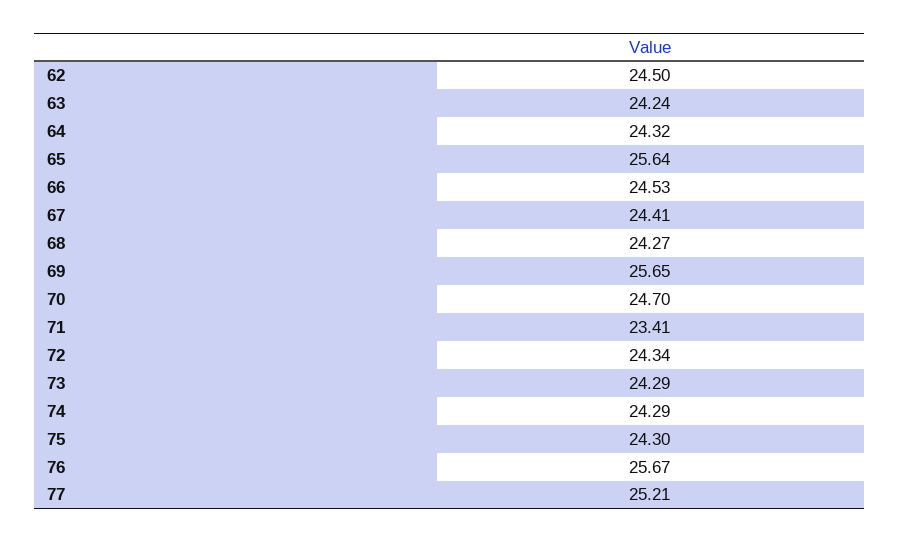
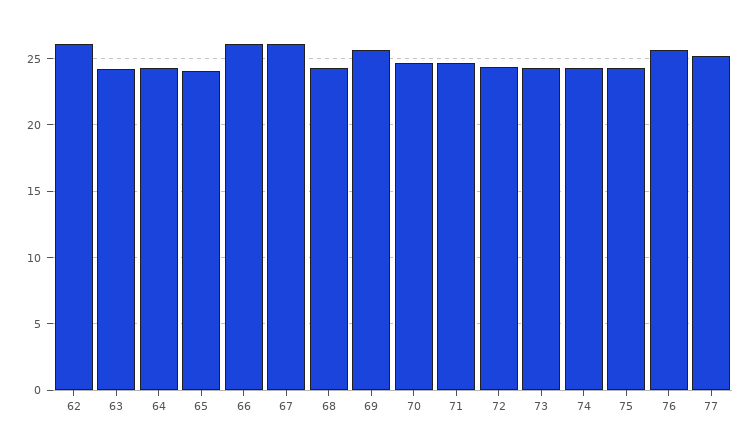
62: 24.5 -> 26
65: 25.64 -> 24
66: 24.53 -> 26
67: 24.41 -> 26
71: 23.41 -> 24.5

